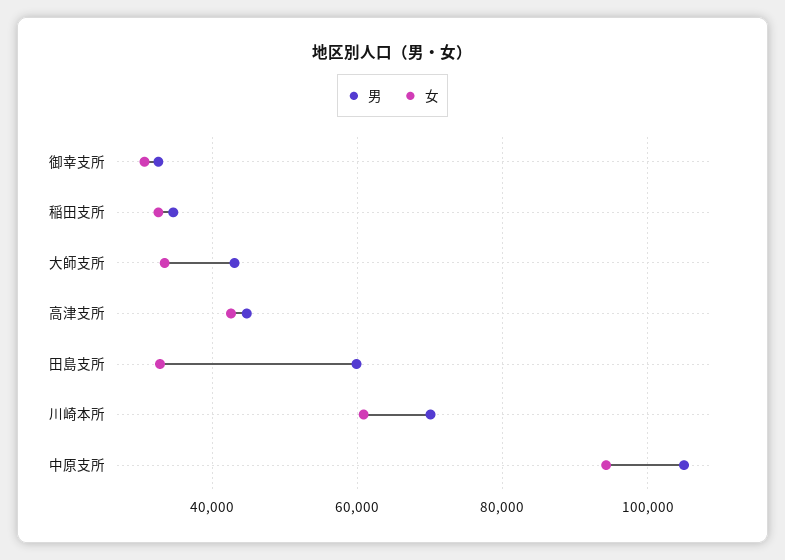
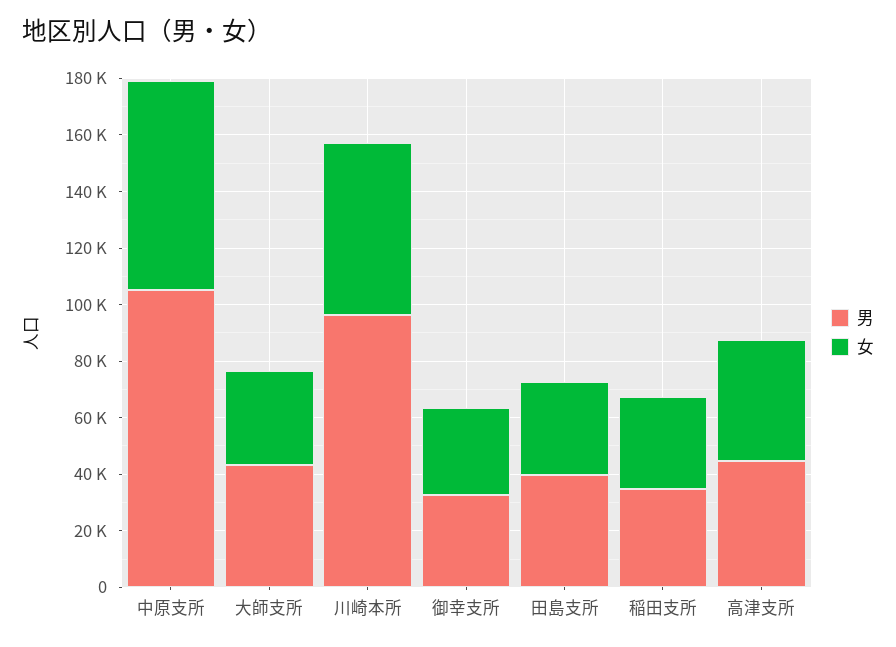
男, 田島支所: 60000 -> 40000
男, 川崎本所: 70000 -> 95000
女, 中原支所: 94000 -> 75000

